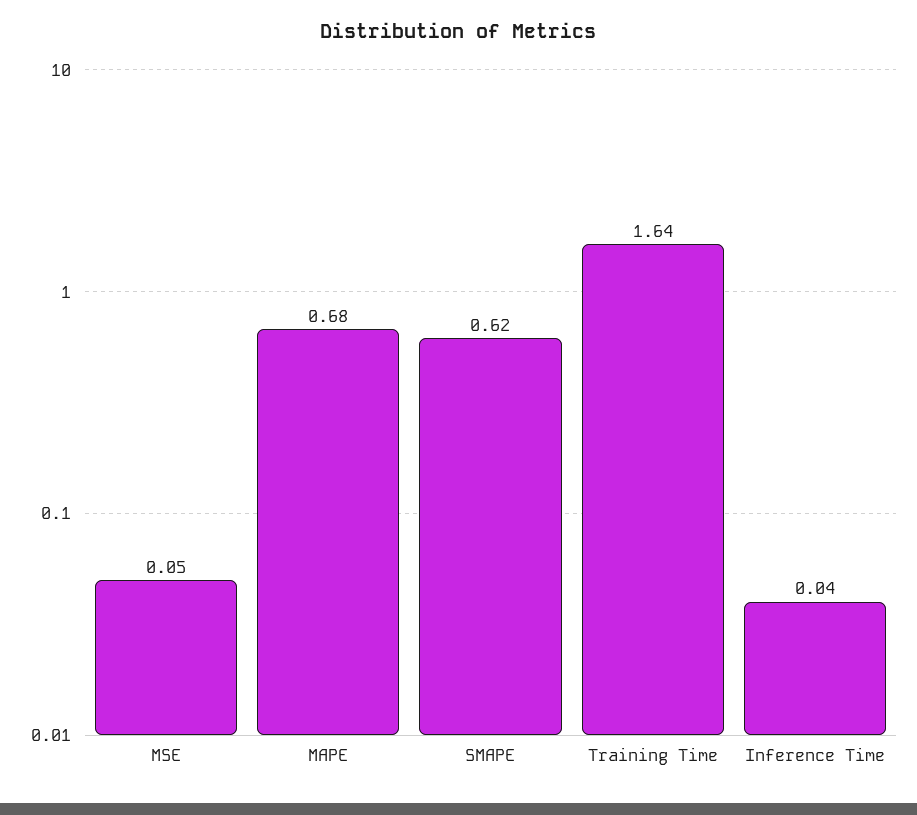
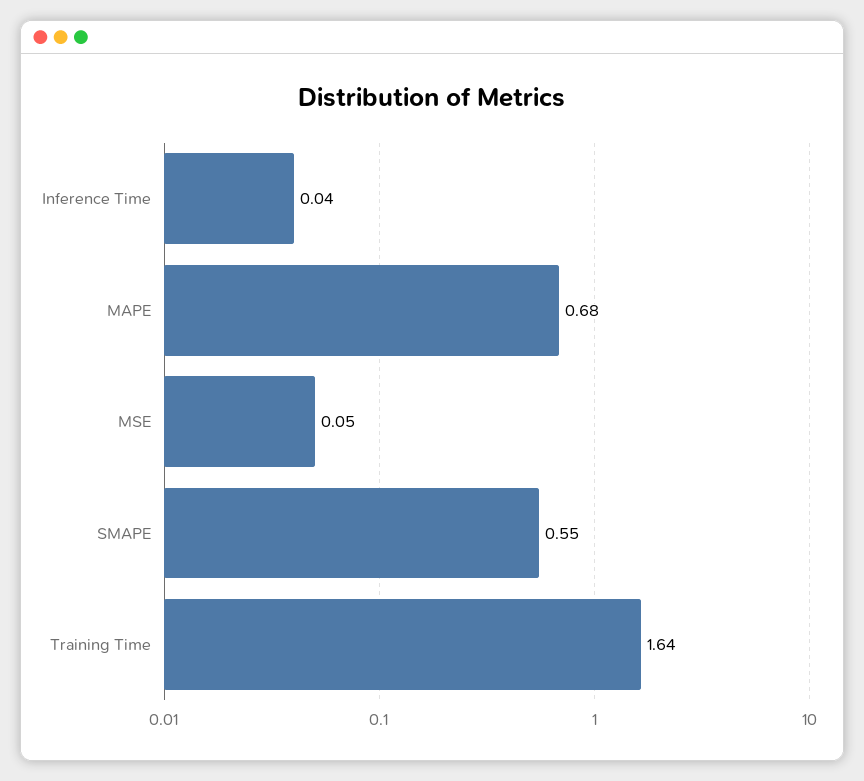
SMAPE: 0.62 -> 0.55

